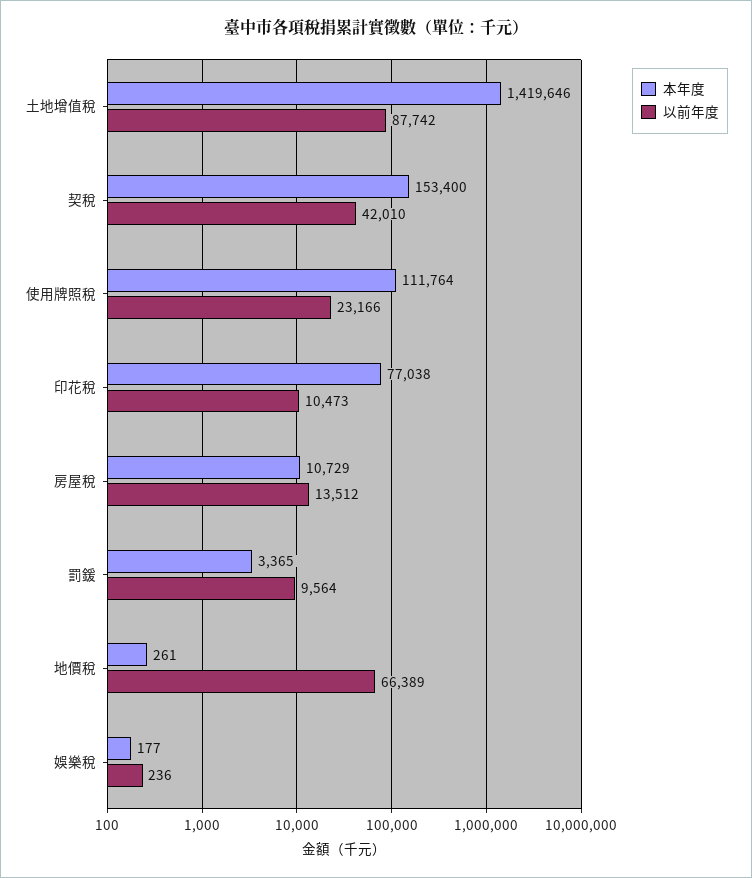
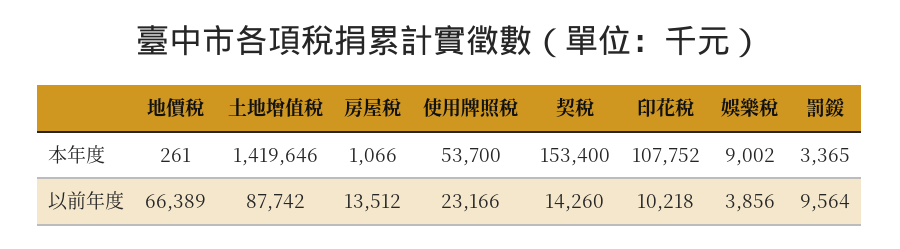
以前年度, 契稅: 42010 -> 14260
本年度, 使用牌照稅: 111764 -> 53700
本年度, 印花稅: 77038 -> 107752
以前年度, 印花稅: 10473 -> 10218
本年度, 房屋稅: 10729 -> 1066
本年度, 娛樂稅: 177 -> 9002
以前年度, 娛樂稅: 236 -> 3856

